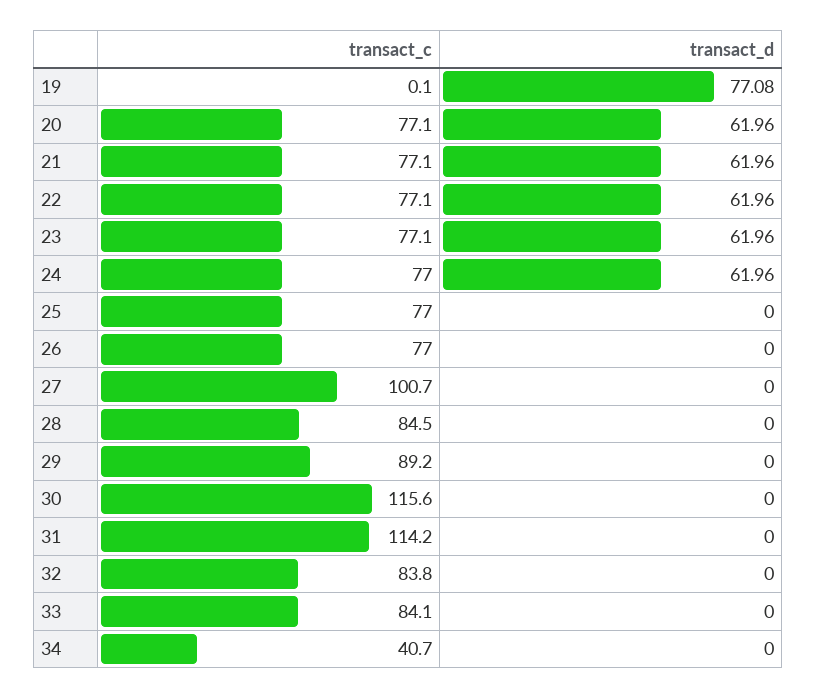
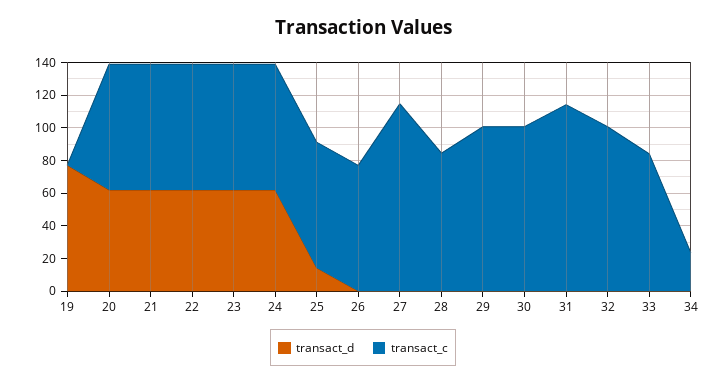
transact_d, 25: 0 -> 15
transact_c, 27: 100.7 -> 115
transact_c, 29: 89.2 -> 100
transact_c, 30: 115.6 -> 100
transact_c, 32: 83.8 -> 100
transact_c, 34: 40.7 -> 25

